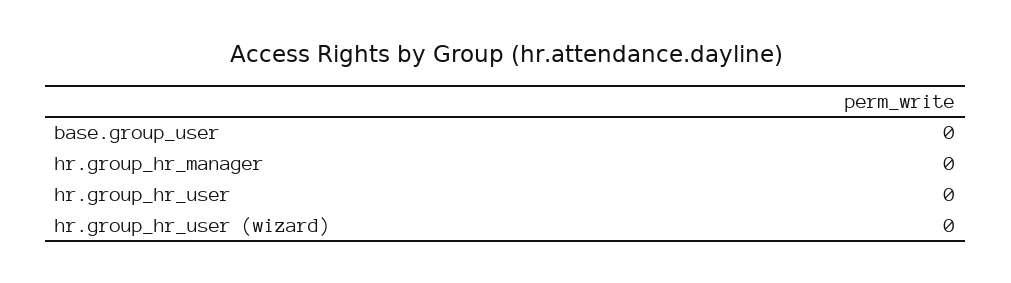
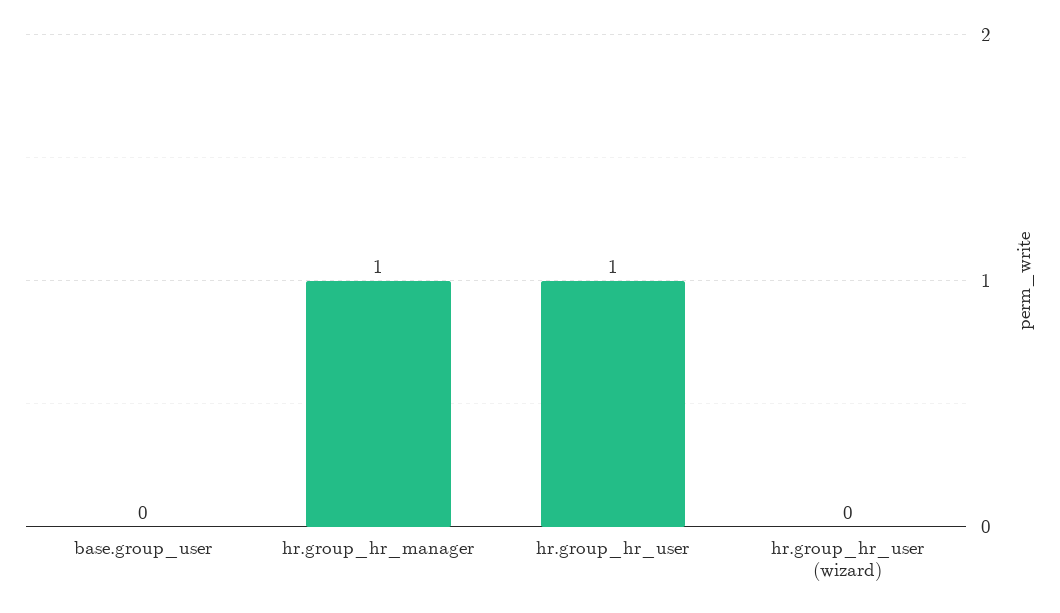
hr.group_hr_manager: 0 -> 1
hr.group_hr_user: 0 -> 1

